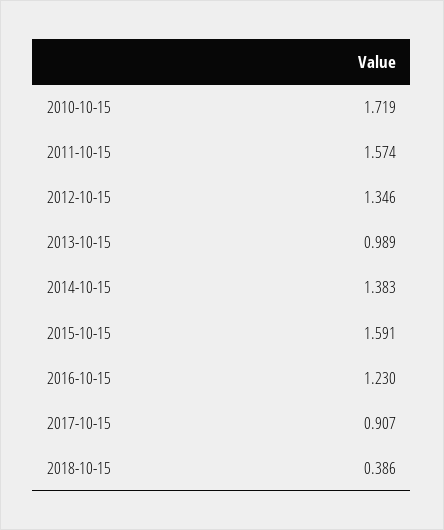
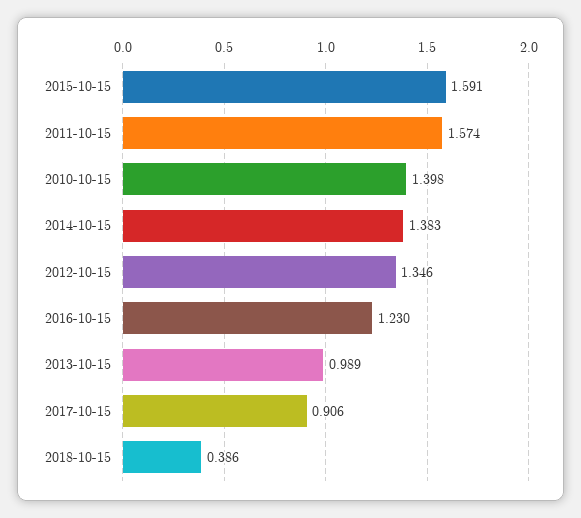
2010-10-15: 1.719 -> 1.398
2017-10-15: 0.907 -> 0.906

